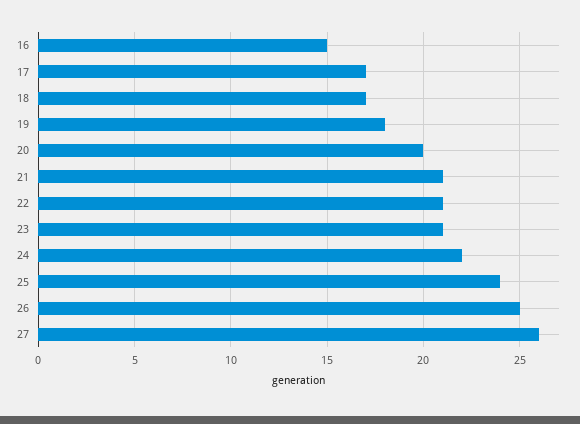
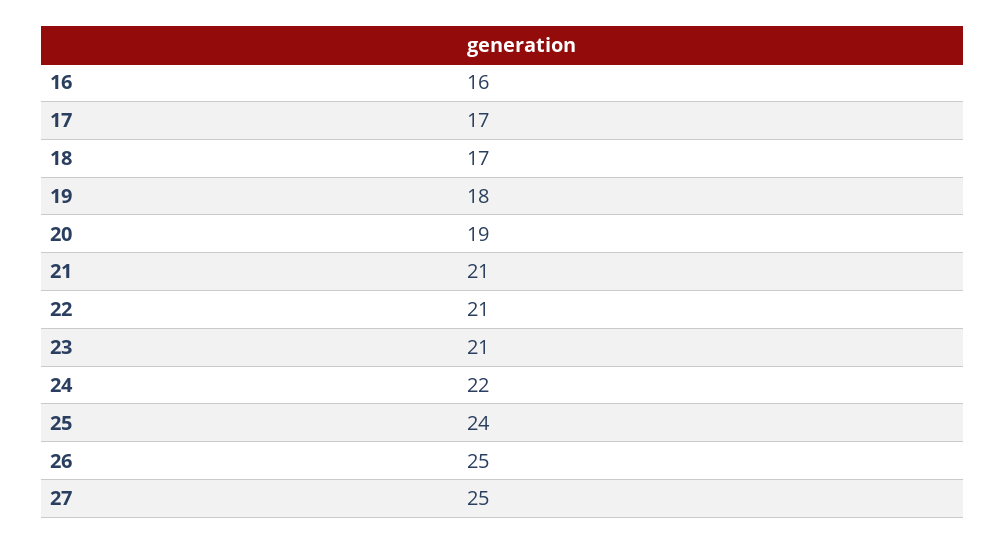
16: 15 -> 16
20: 20 -> 19
27: 26 -> 25

